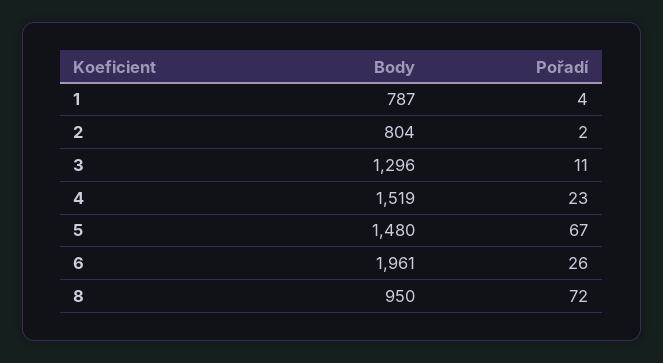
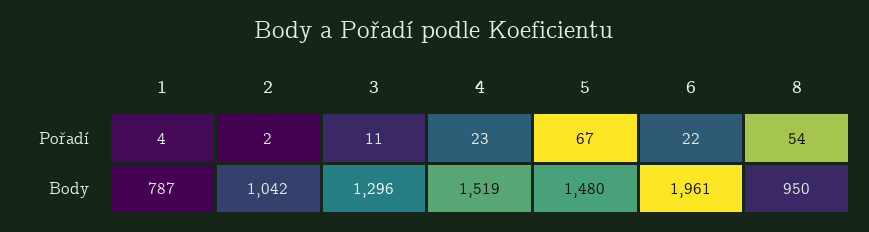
Body, 2: 804 -> 1042
Pořadí, 6: 26 -> 22
Pořadí, 8: 72 -> 54

